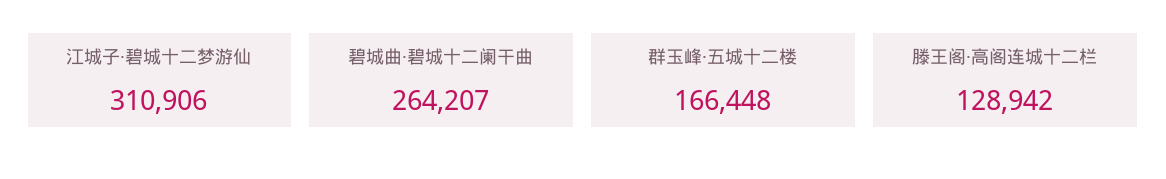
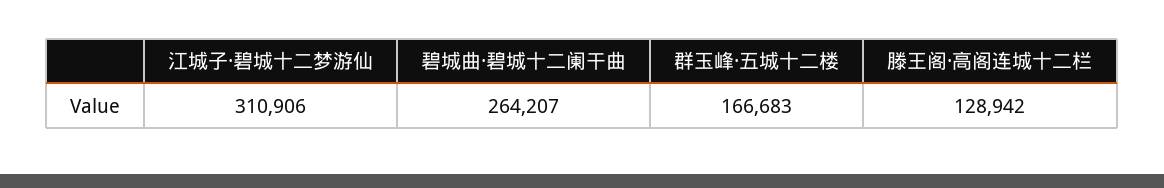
群玉峰·五城十二楼: 166448 -> 166683

